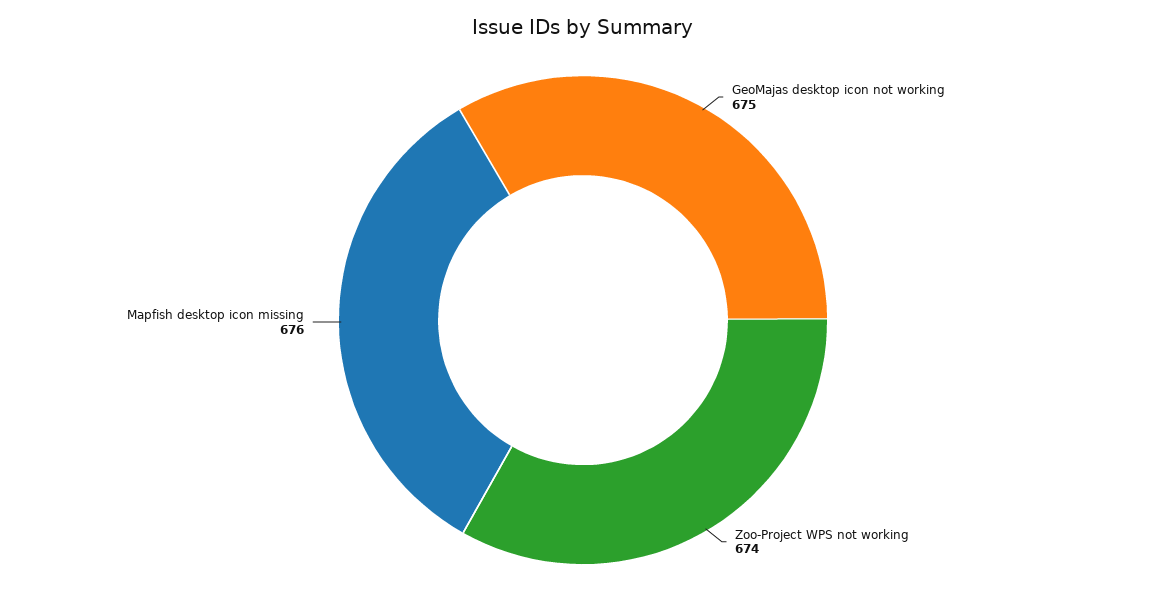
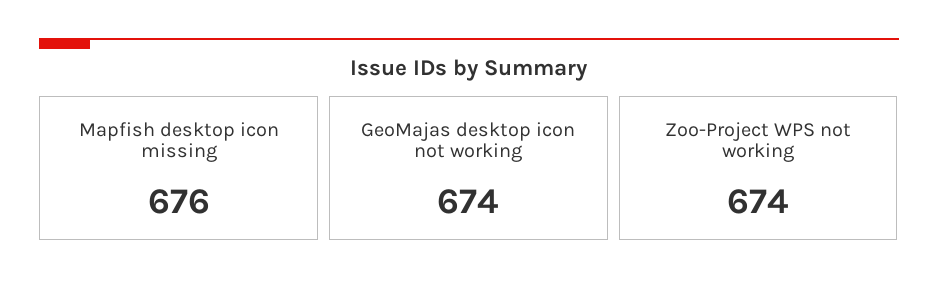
GeoMajas desktop icon not working: 675 -> 674

